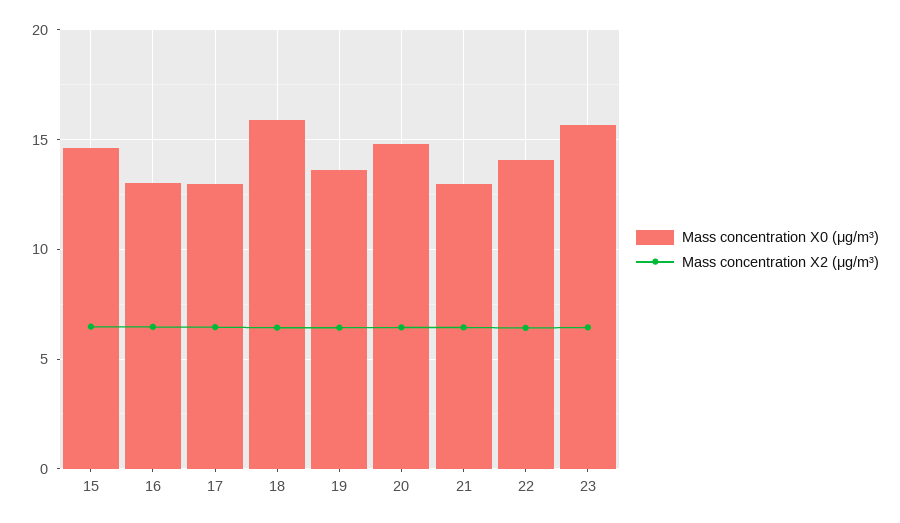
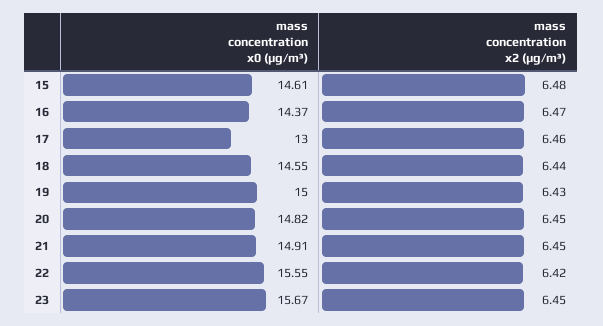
Mass concentration X0 (μg/m³), 16: 13 -> 14.37
Mass concentration X0 (μg/m³), 18: 16 -> 14.55
Mass concentration X0 (μg/m³), 19: 13.5 -> 15
Mass concentration X0 (μg/m³), 21: 13 -> 14.91
Mass concentration X0 (μg/m³), 22: 14 -> 15.55

